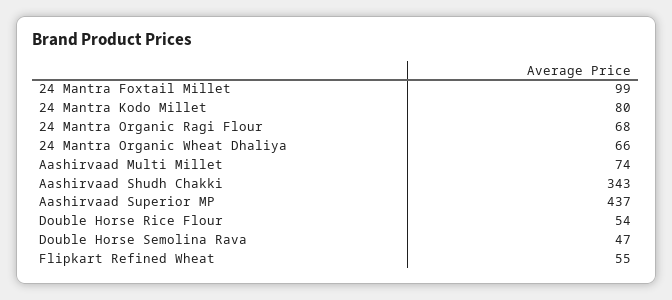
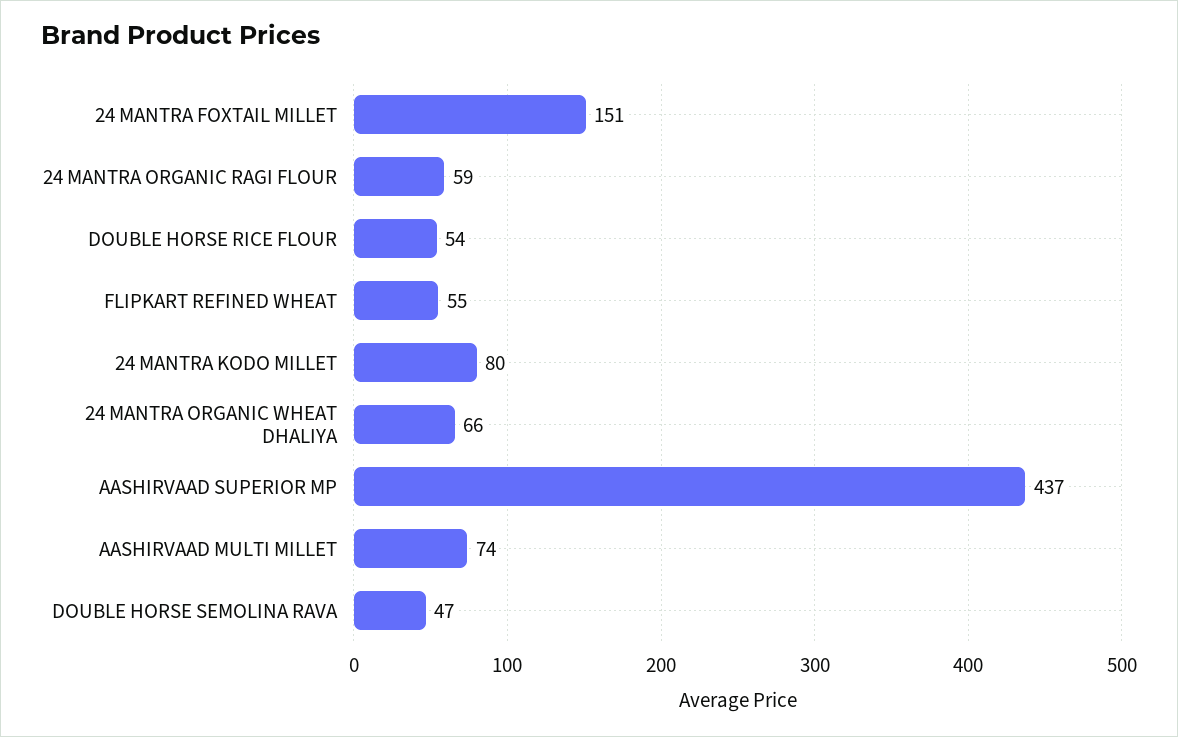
24 Mantra Foxtail Millet: 99 -> 151
24 Mantra Organic Ragi Flour: 68 -> 59
Aashirvaad Shudh Chakki: 343 -> none

